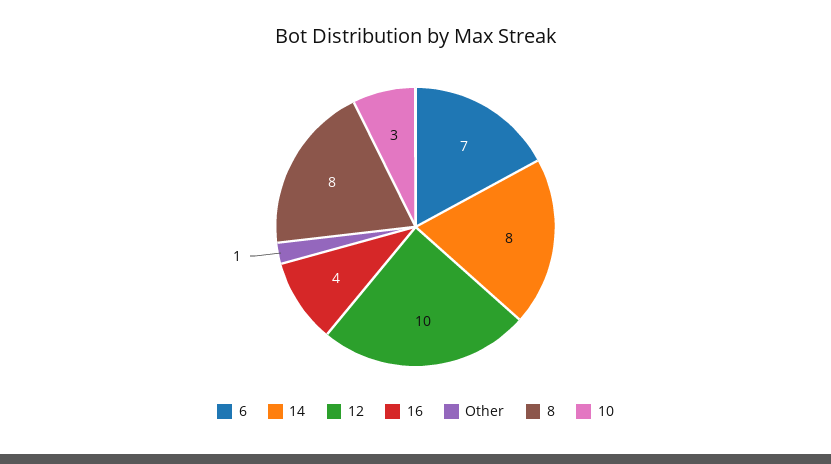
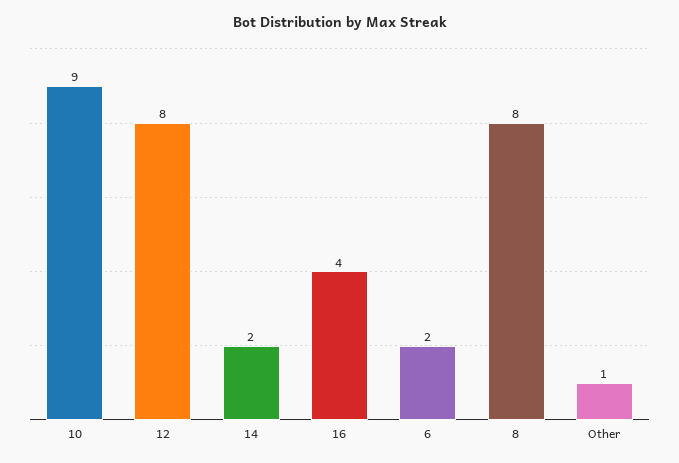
6: 7 -> 2
14: 8 -> 2
12: 10 -> 8
10: 3 -> 9

